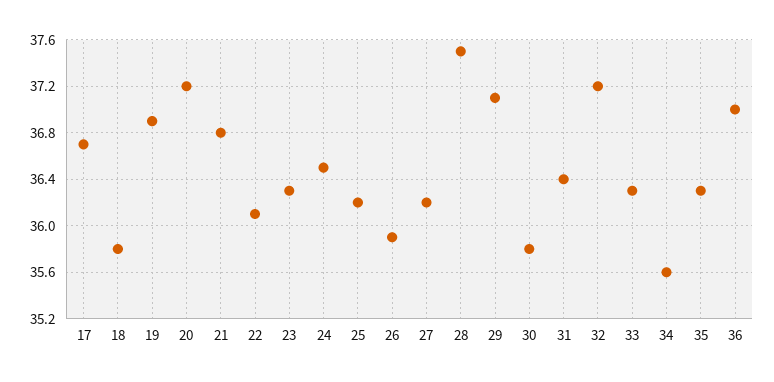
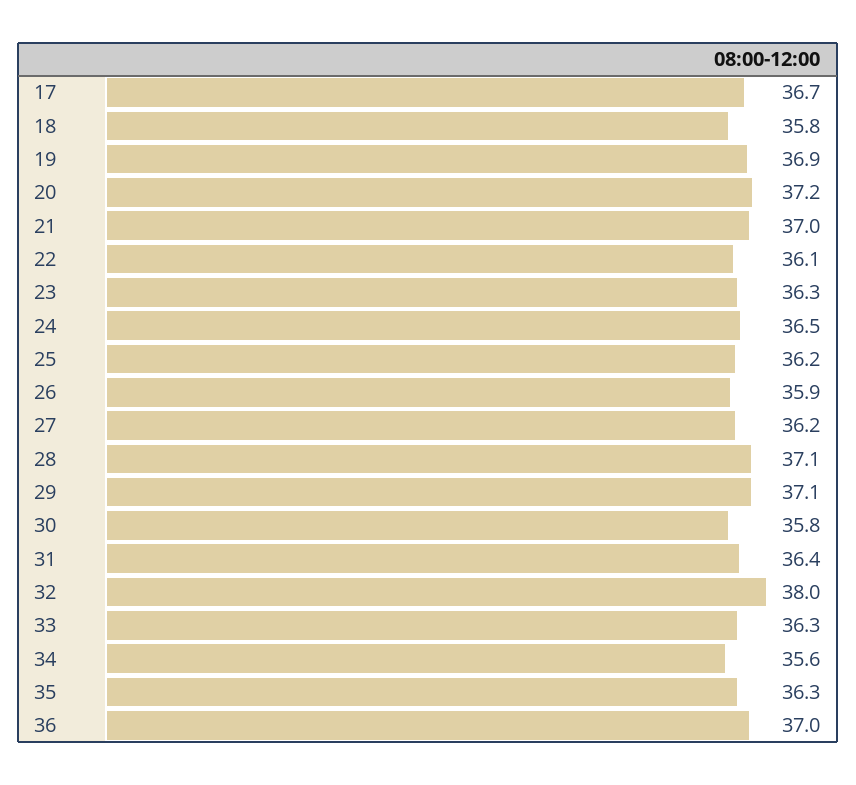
21: 36.8 -> 37
28: 37.5 -> 37.1
32: 37.2 -> 38

